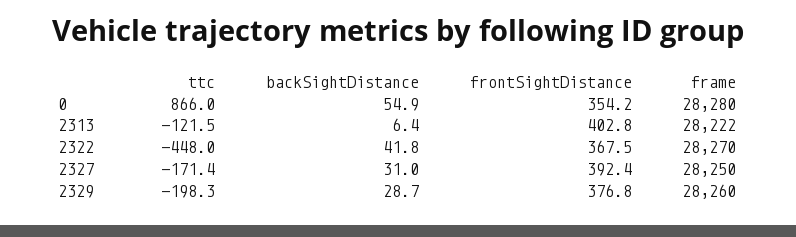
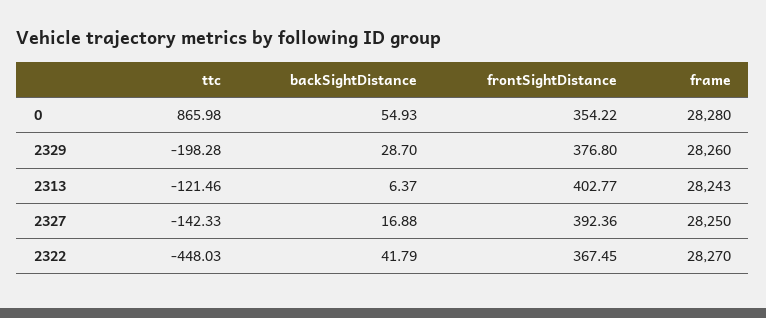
frame, 2313: 28222 -> 28243
ttc, 2327: -171.4 -> -142.33
backSightDistance, 2327: 31 -> 16.88

